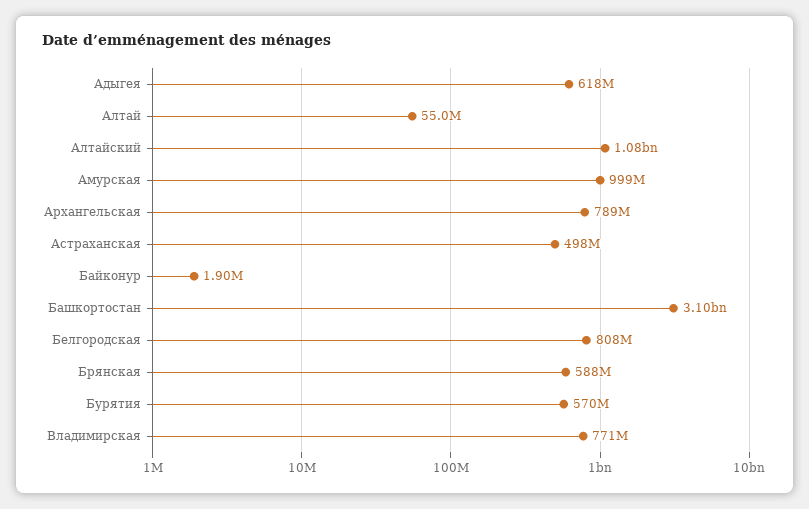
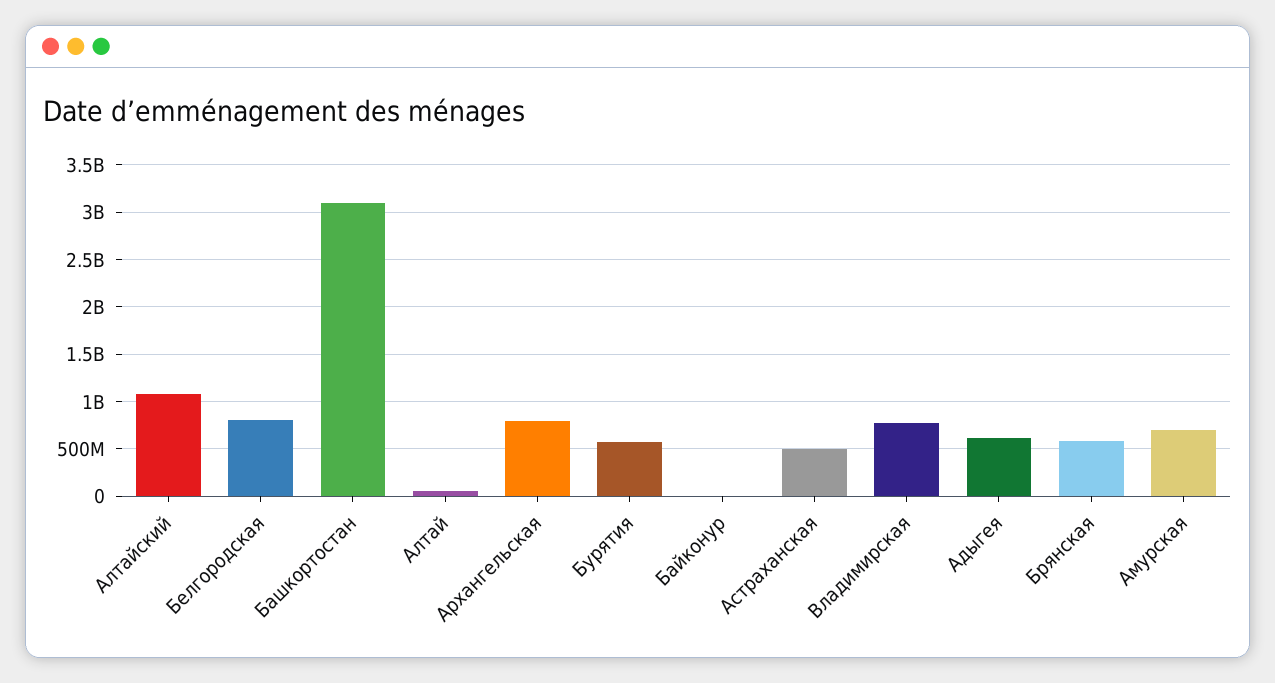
Амурская: 999000000 -> 700000000

